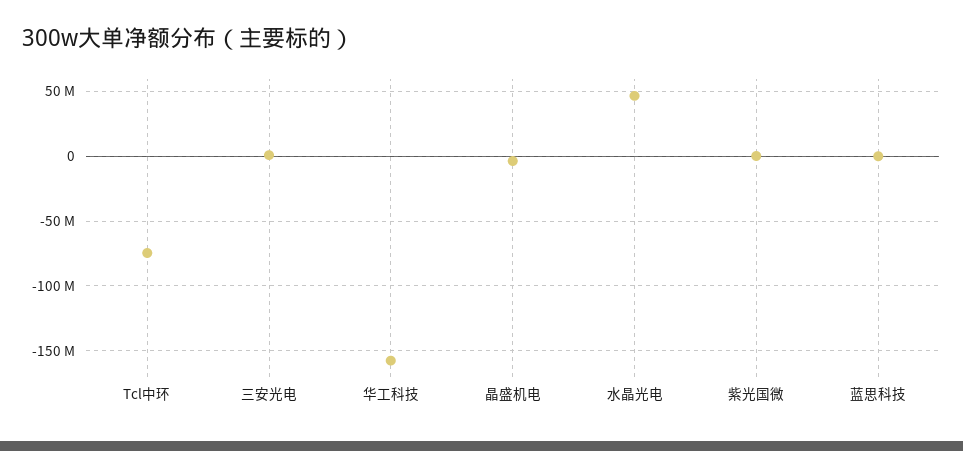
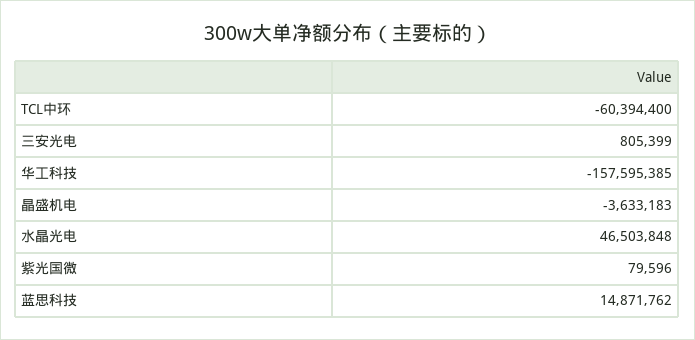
Tcl中环: -75000000 -> -60394400
蓝思科技: 0 -> 14871762

